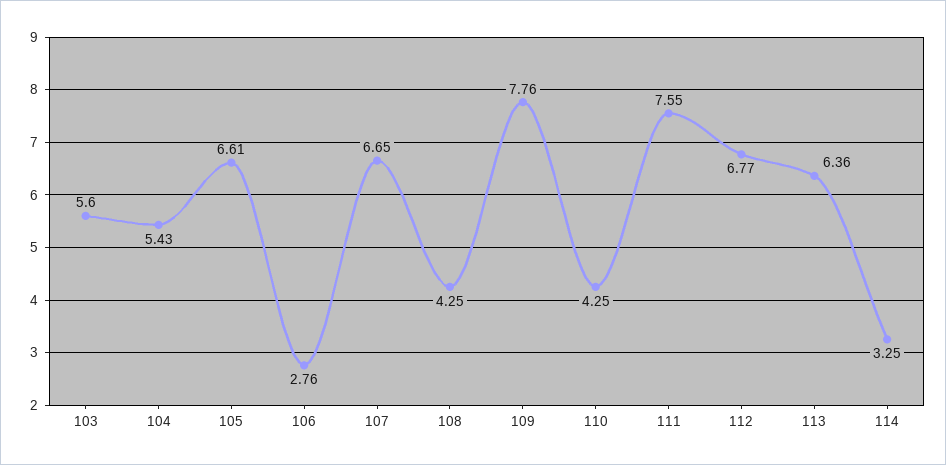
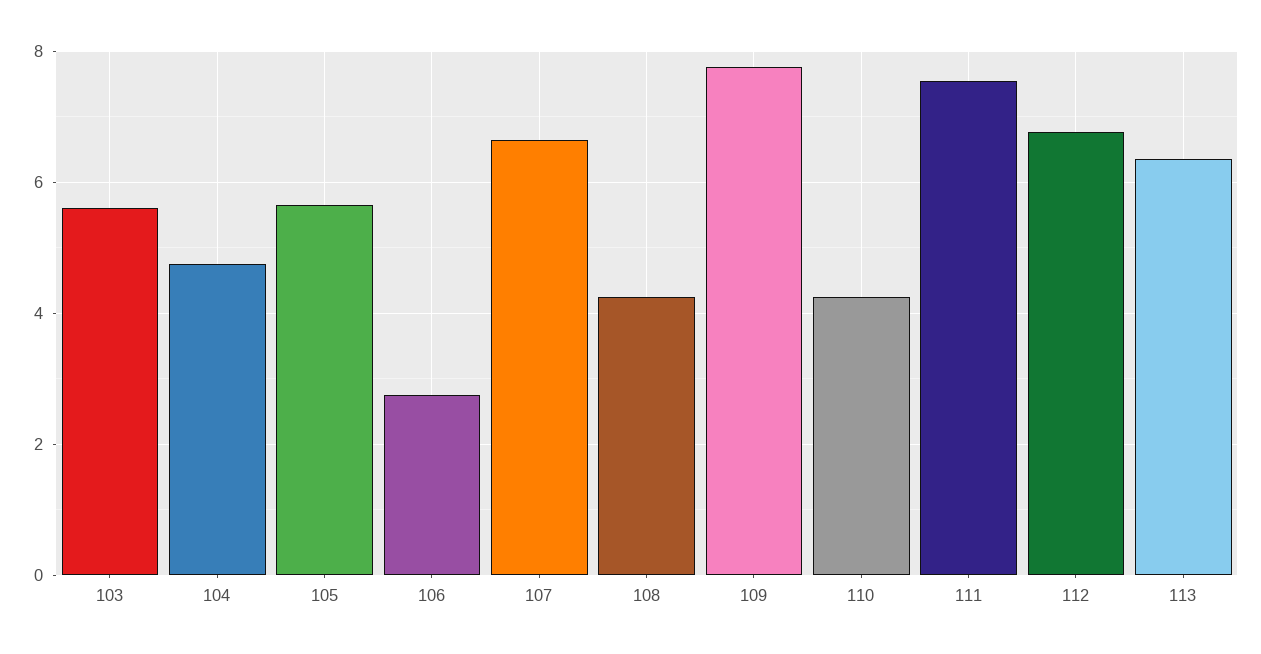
104: 5.43 -> 4.8
105: 6.61 -> 5.6
114: 3.25 -> none

